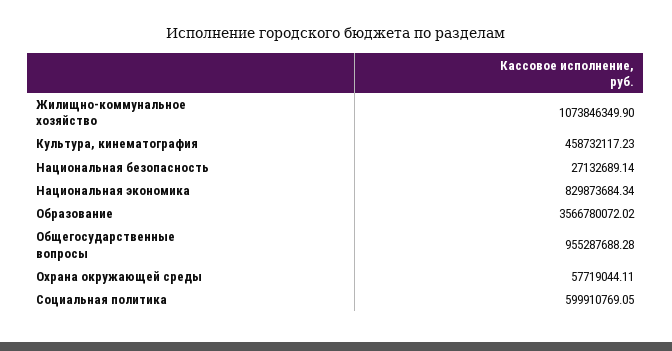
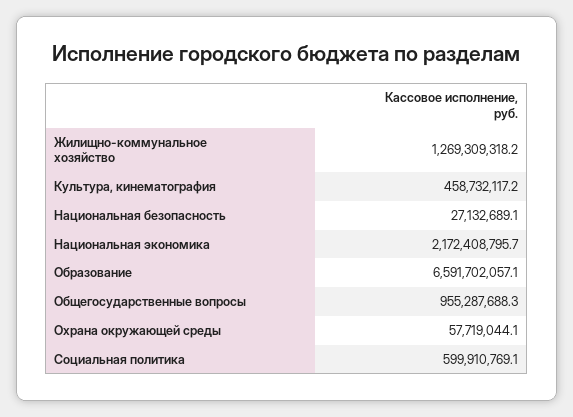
Жилищно-коммунальное хозяйство: 1073846349.9 -> 1269309318.2
Национальная экономика: 829873684.34 -> 2172408795.7
Образование: 3566780072.02 -> 6591702057.1

